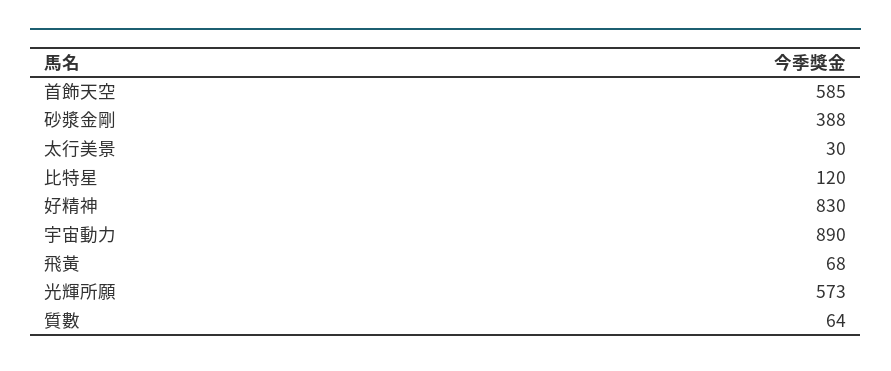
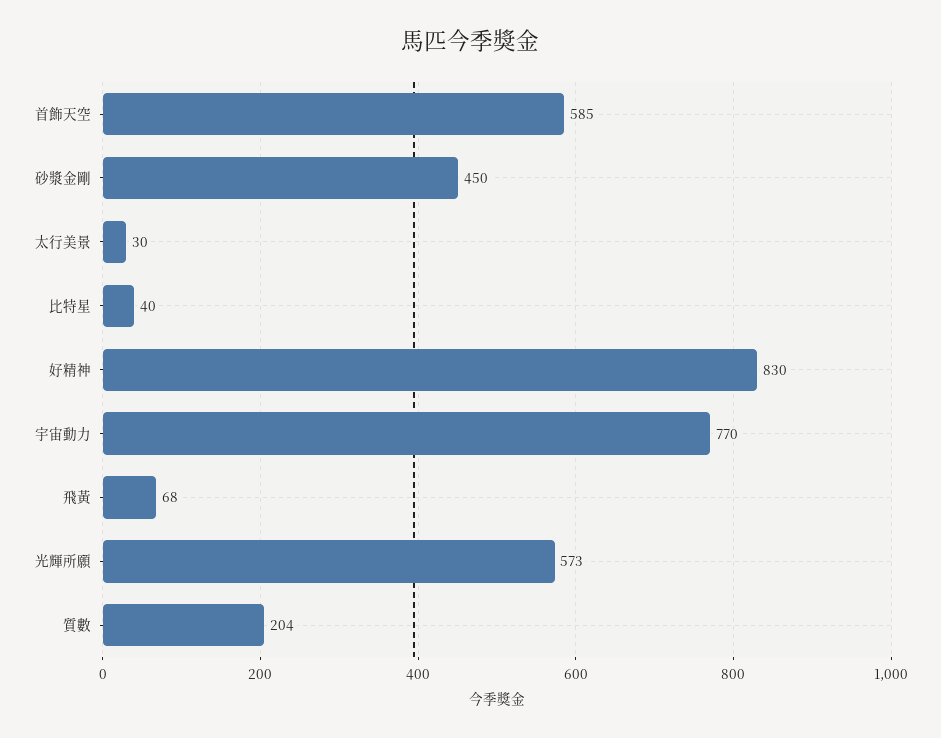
砂漿金剛: 388 -> 450
比特星: 120 -> 40
宇宙動力: 890 -> 770
質數: 64 -> 204

